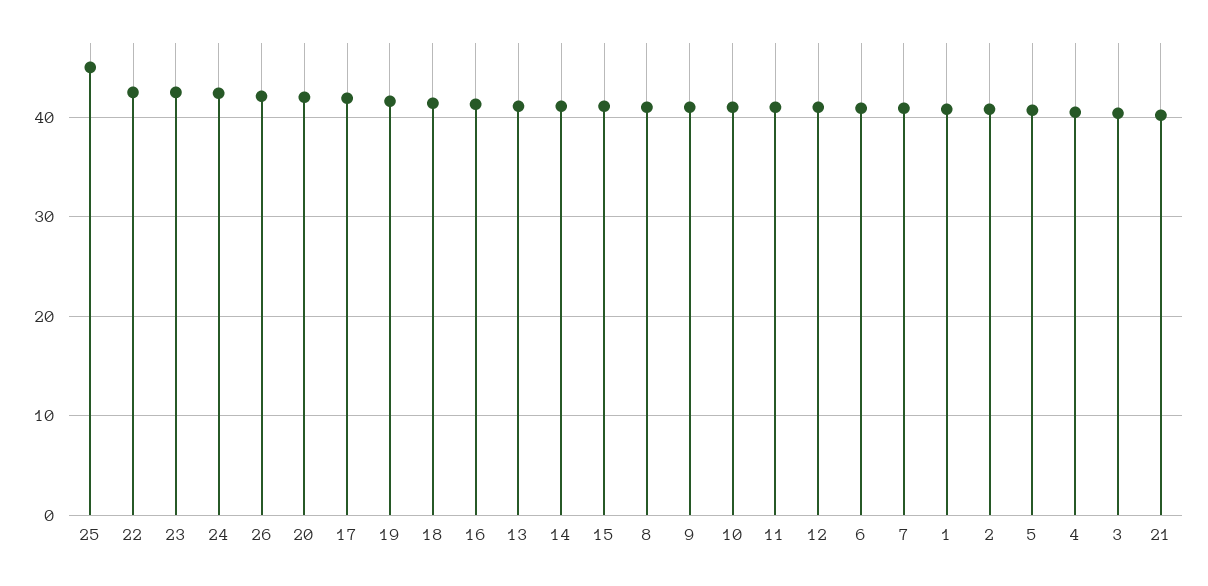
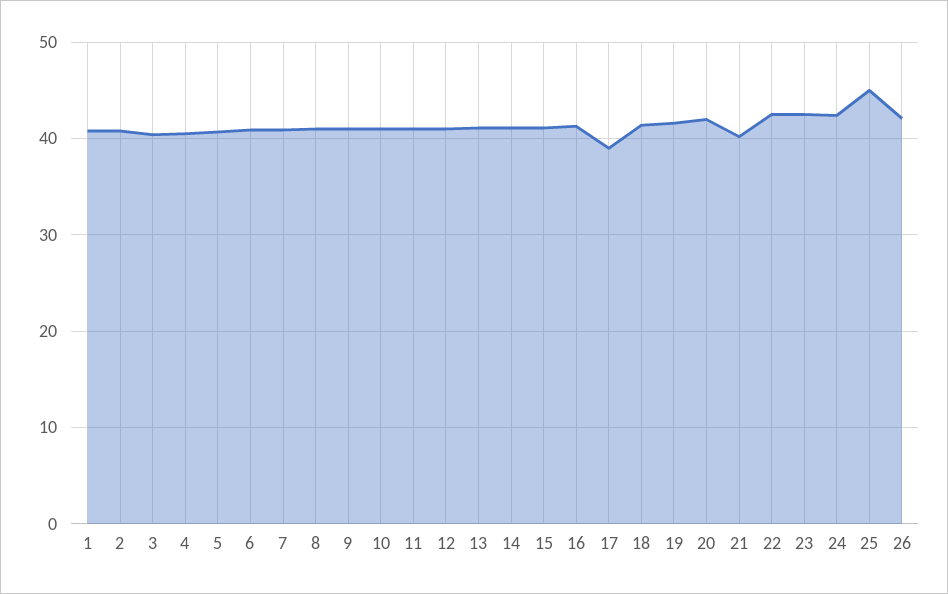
17: 42 -> 39

